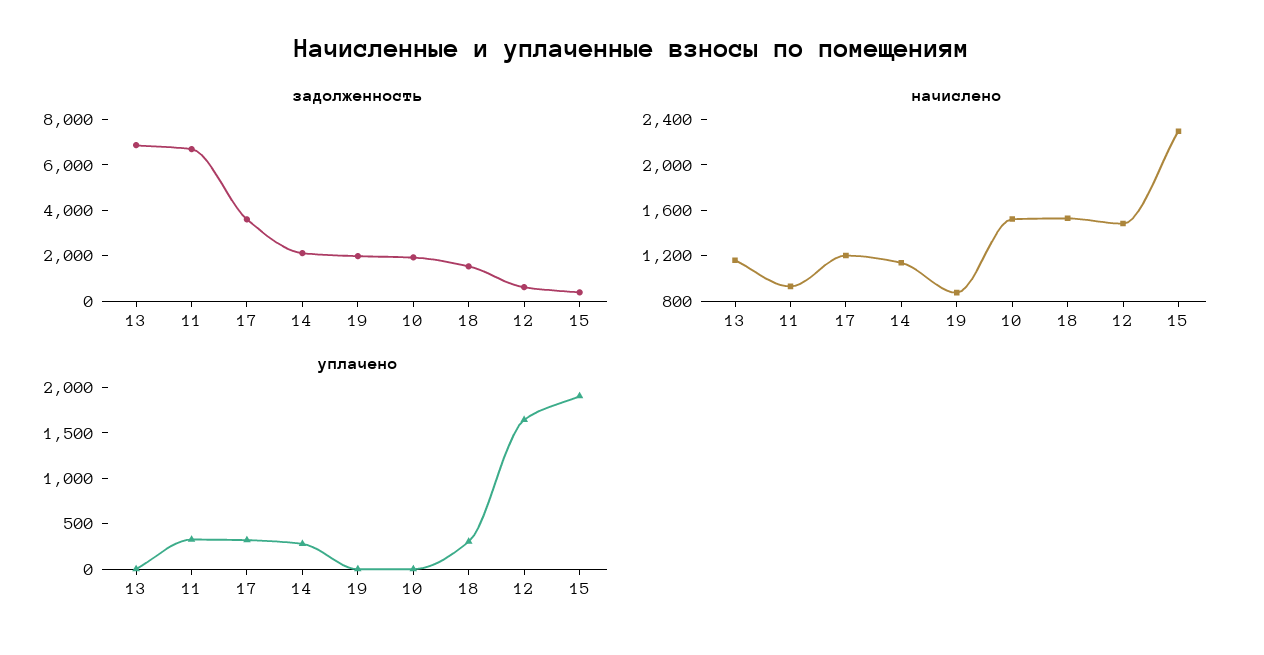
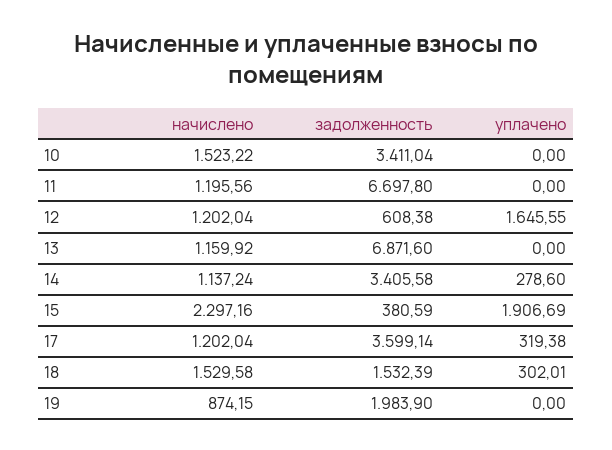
задолженность, 14: 2000 -> 3405.58
задолженность, 10: 2000 -> 3411.04
начислено, 11: 900 -> 1195.56
начислено, 12: 1500 -> 1202.04
уплачено, 11: 300 -> 0

